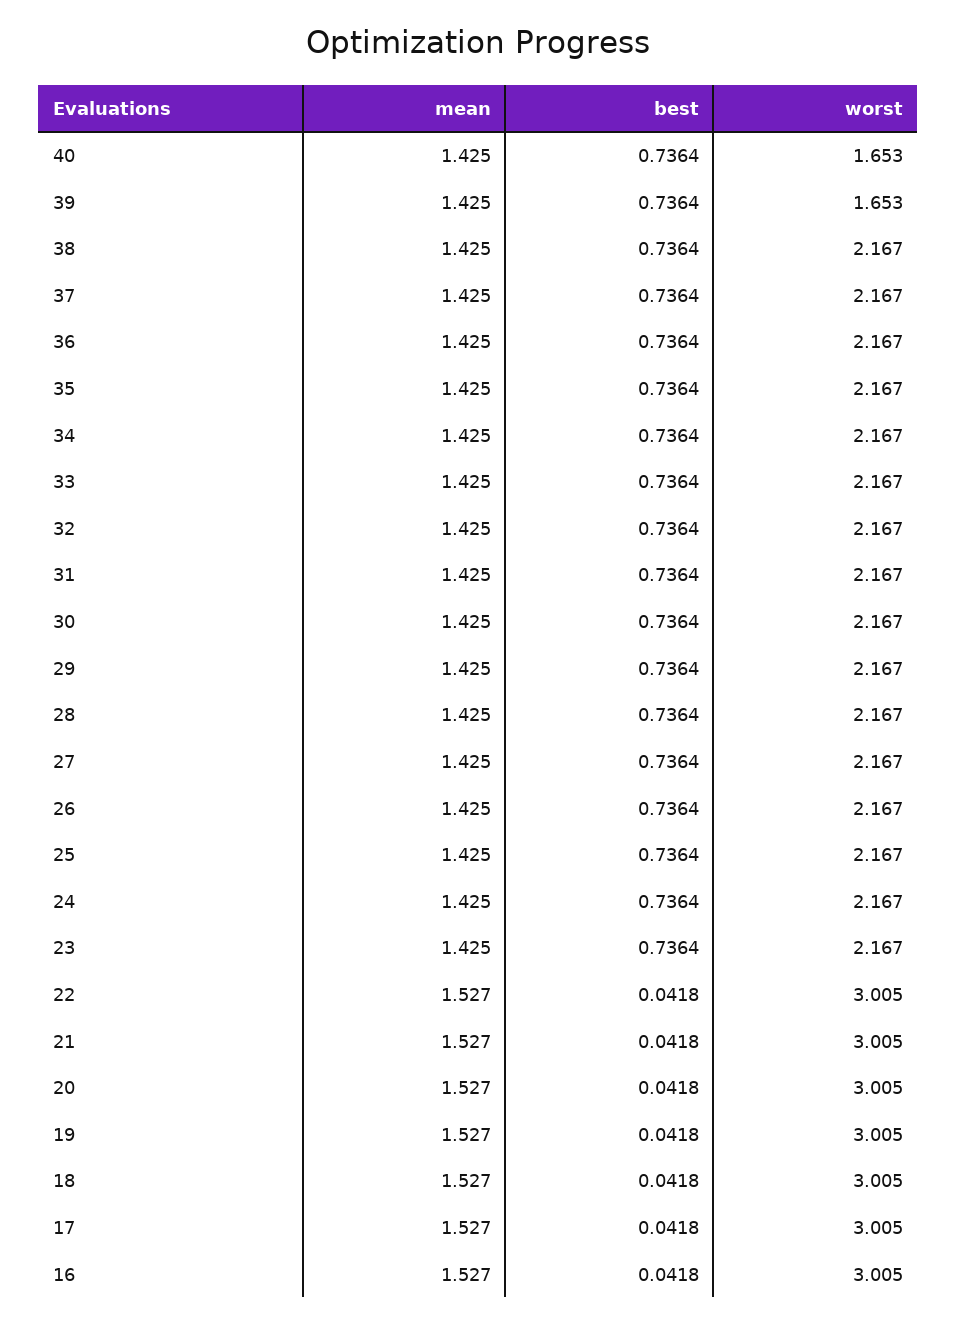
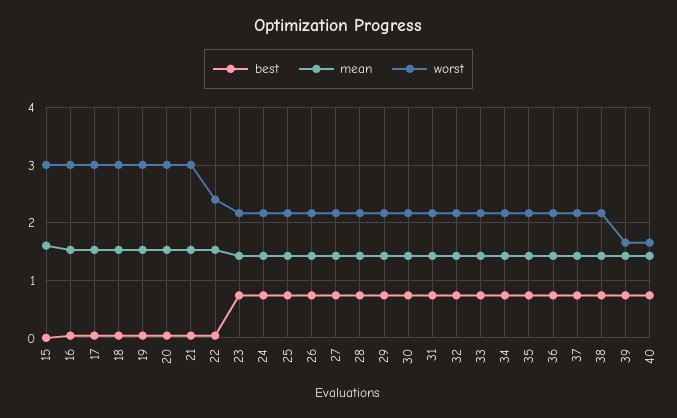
worst, 22: 3.005 -> 2.4
best, 15: none -> 0
mean, 15: none -> 1.6
worst, 15: none -> 3

